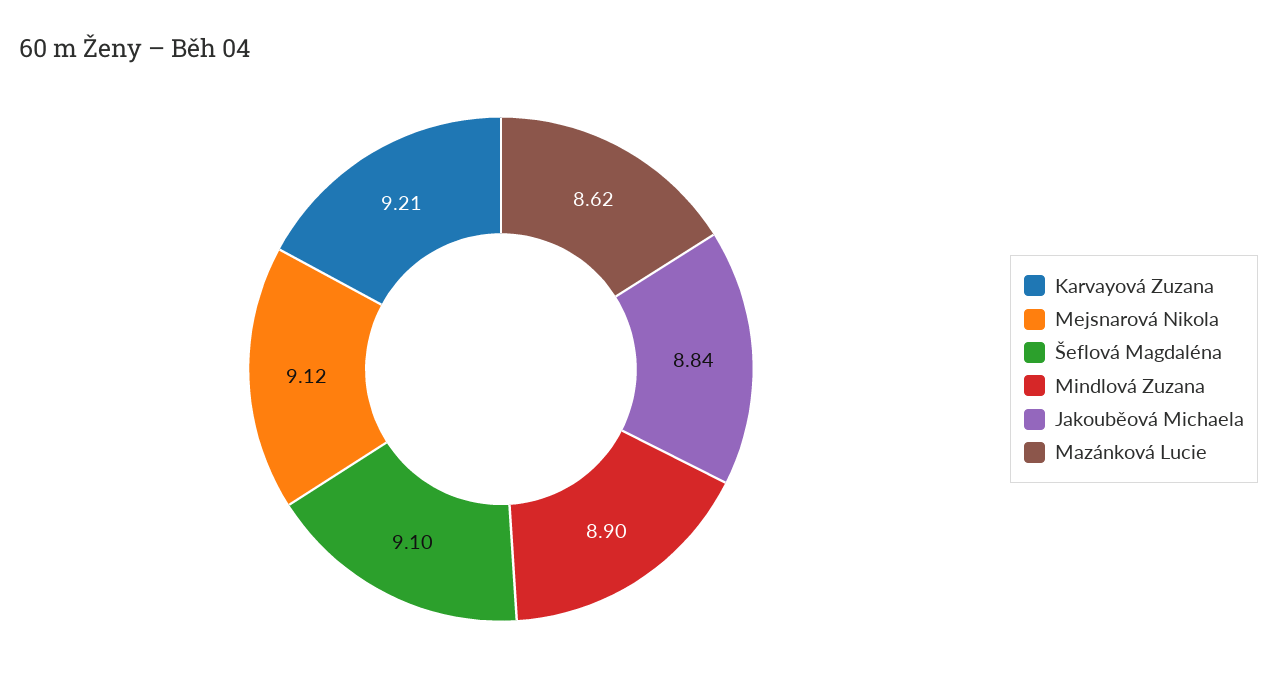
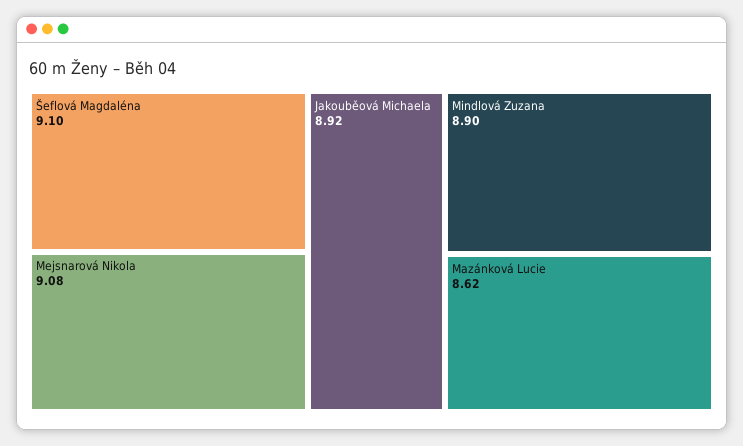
Karvayová Zuzana: 9.21 -> none
Mejsnarová Nikola: 9.12 -> 9.08
Jakouběová Michaela: 8.84 -> 8.92

